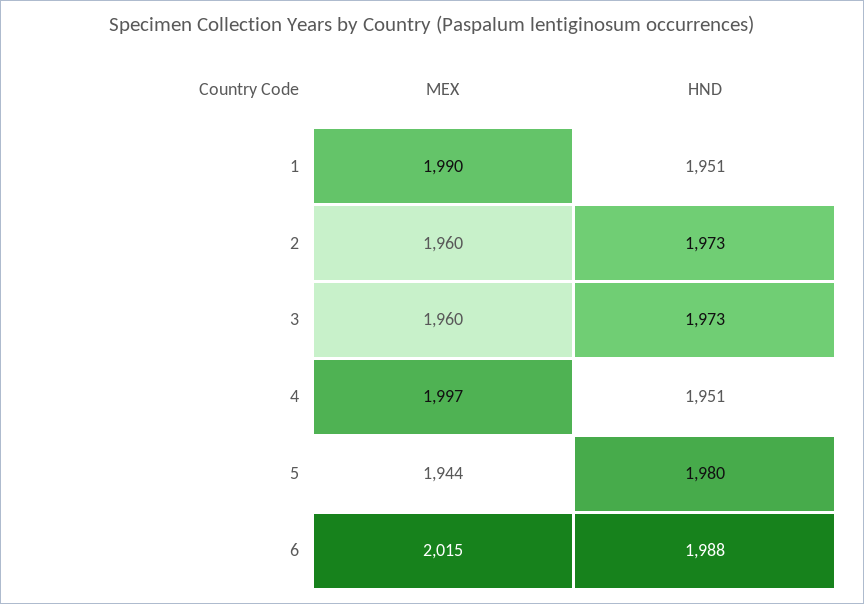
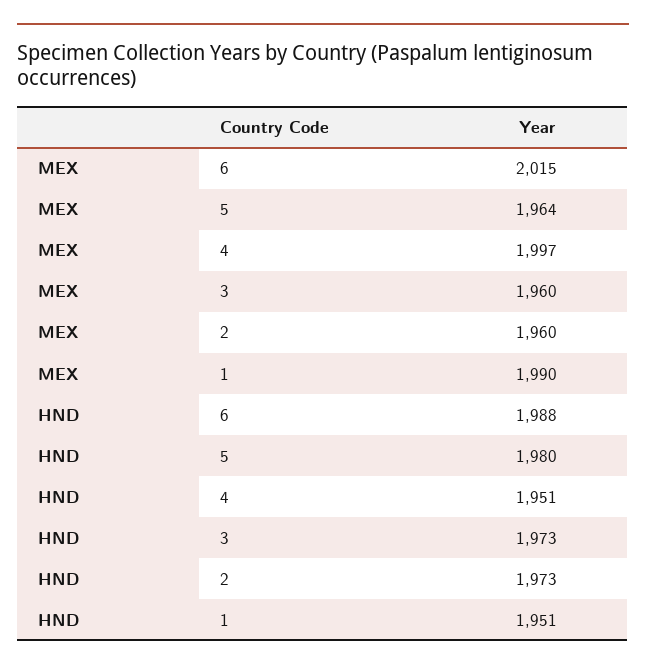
MEX, 5: 1944 -> 1964

